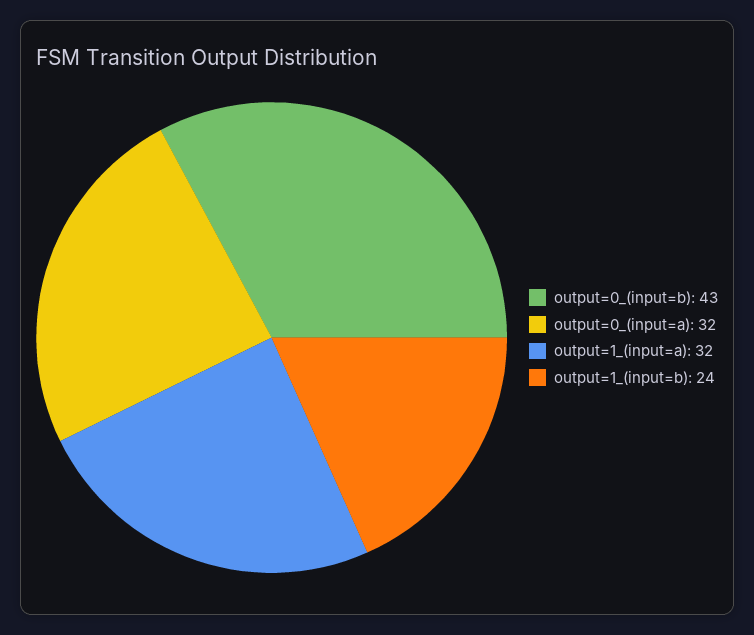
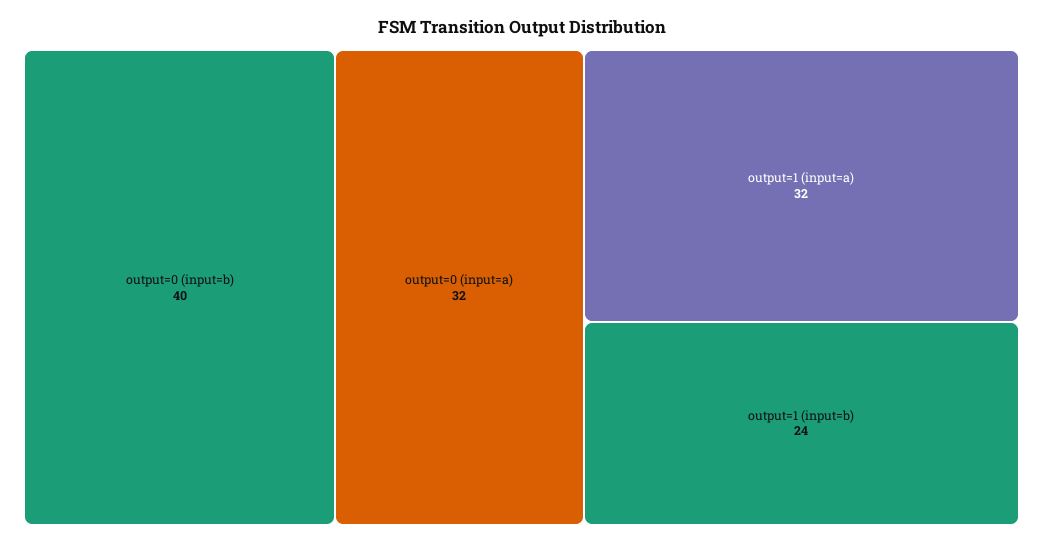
output=0_(input=b): 43 -> 40

